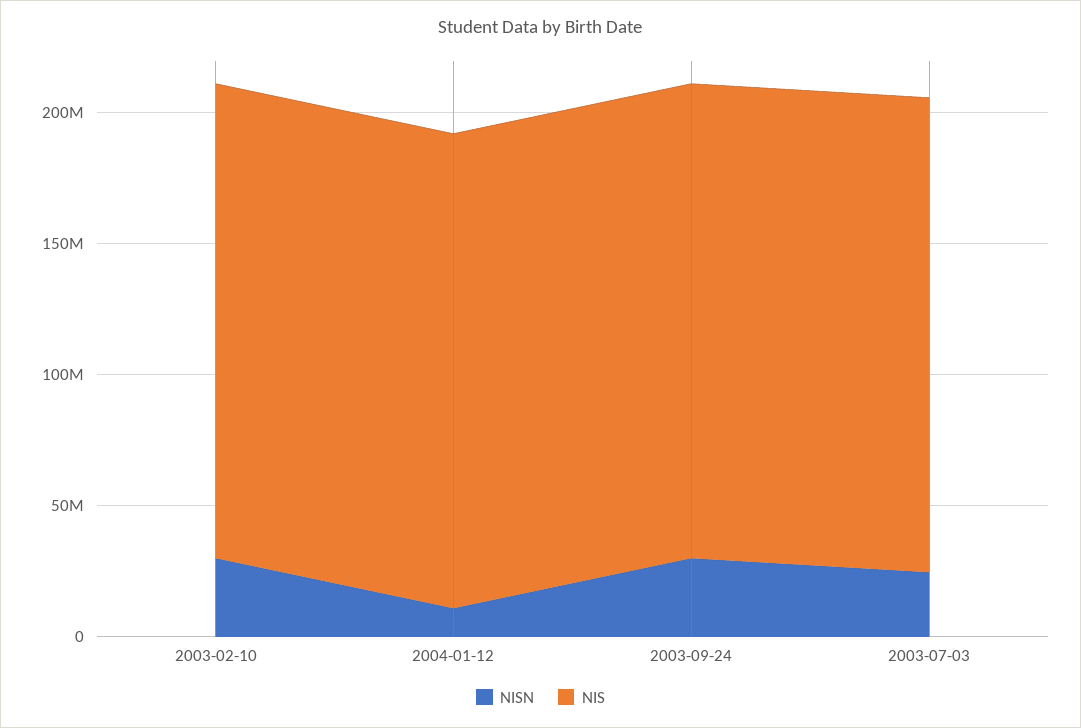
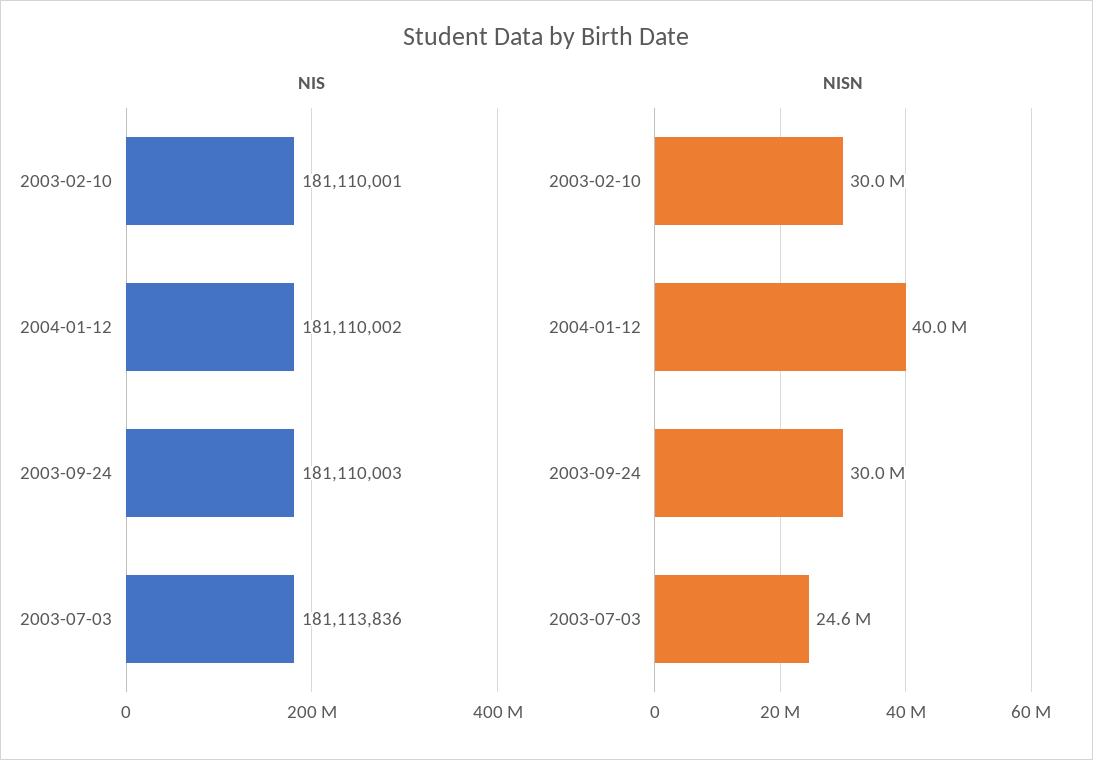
NISN, 2004-01-12: 10000000 -> 40000000

